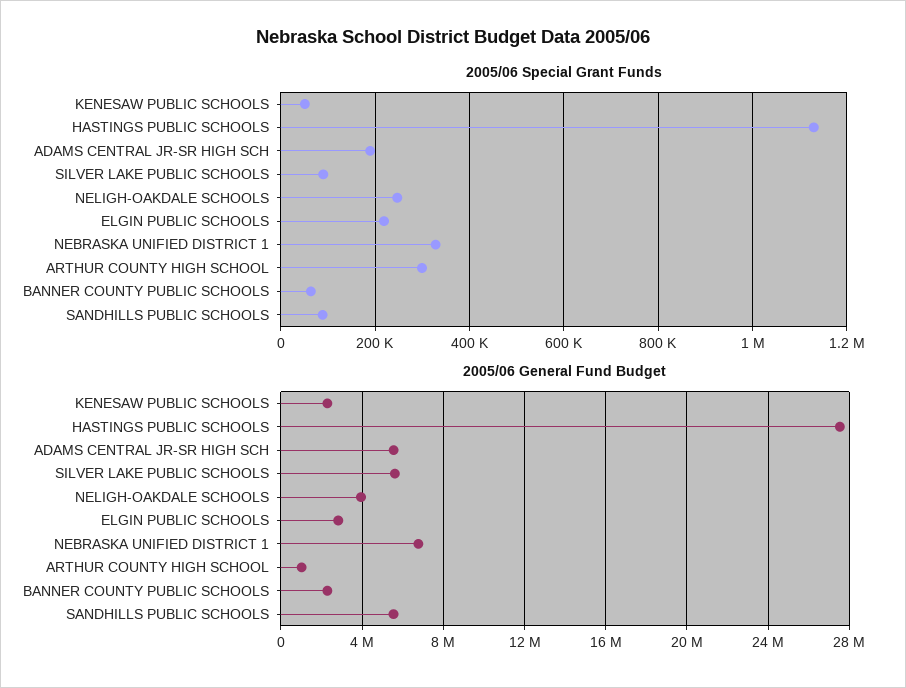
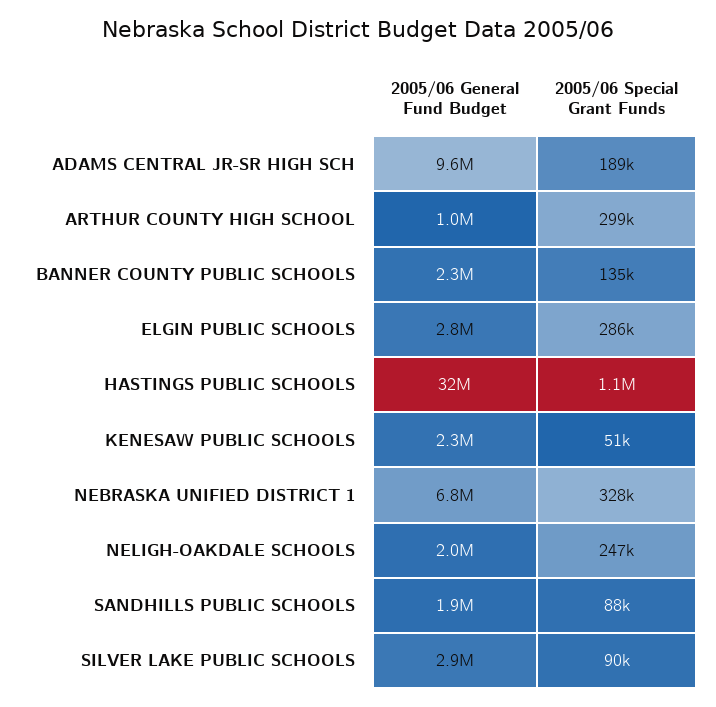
2005/06 Special Grant Funds, ELGIN PUBLIC SCHOOLS: 220000 -> 286000
2005/06 Special Grant Funds, BANNER COUNTY PUBLIC SCHOOLS: 60000 -> 135000
2005/06 General Fund Budget, HASTINGS PUBLIC SCHOOLS: 27500000 -> 32000000
2005/06 General Fund Budget, ADAMS CENTRAL JR-SR HIGH SCH: 5500000 -> 9600000
2005/06 General Fund Budget, SILVER LAKE PUBLIC SCHOOLS: 5500000 -> 2900000
2005/06 General Fund Budget, NELIGH-OAKDALE SCHOOLS: 4000000 -> 2000000
2005/06 General Fund Budget, SANDHILLS PUBLIC SCHOOLS: 5500000 -> 1900000

